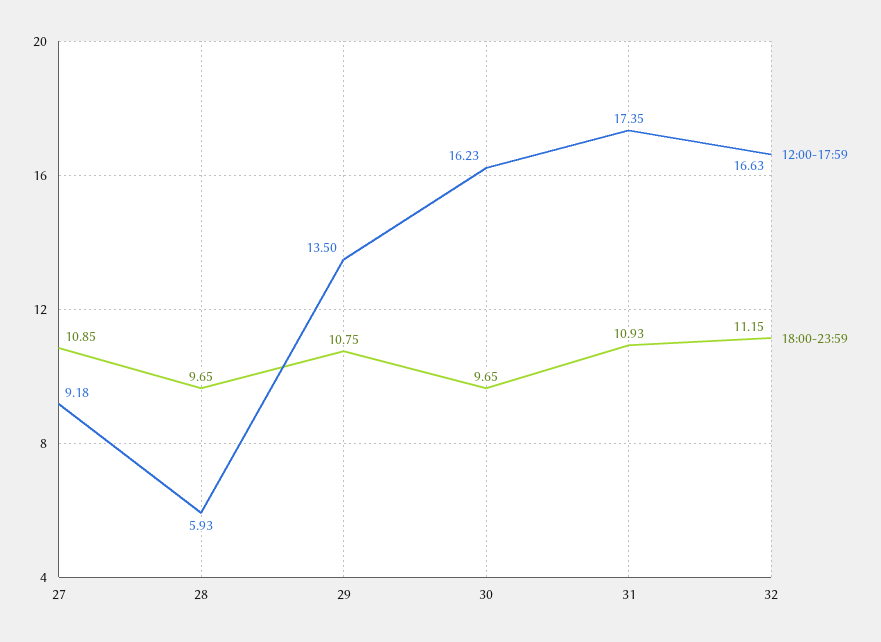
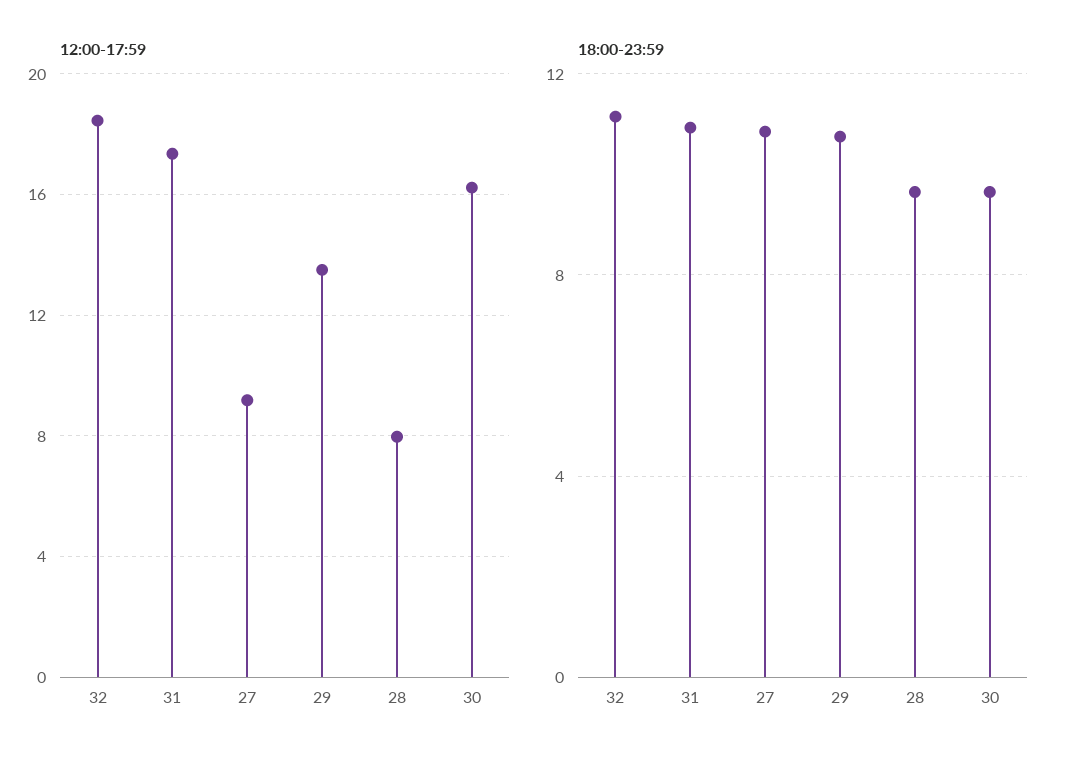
12:00-17:59, 28: 5.93 -> 8
12:00-17:59, 32: 16.63 -> 18.5

